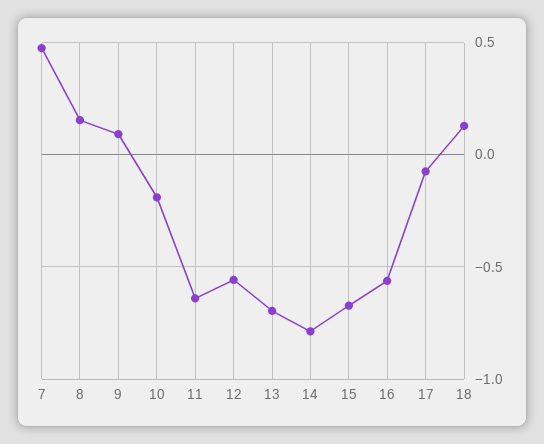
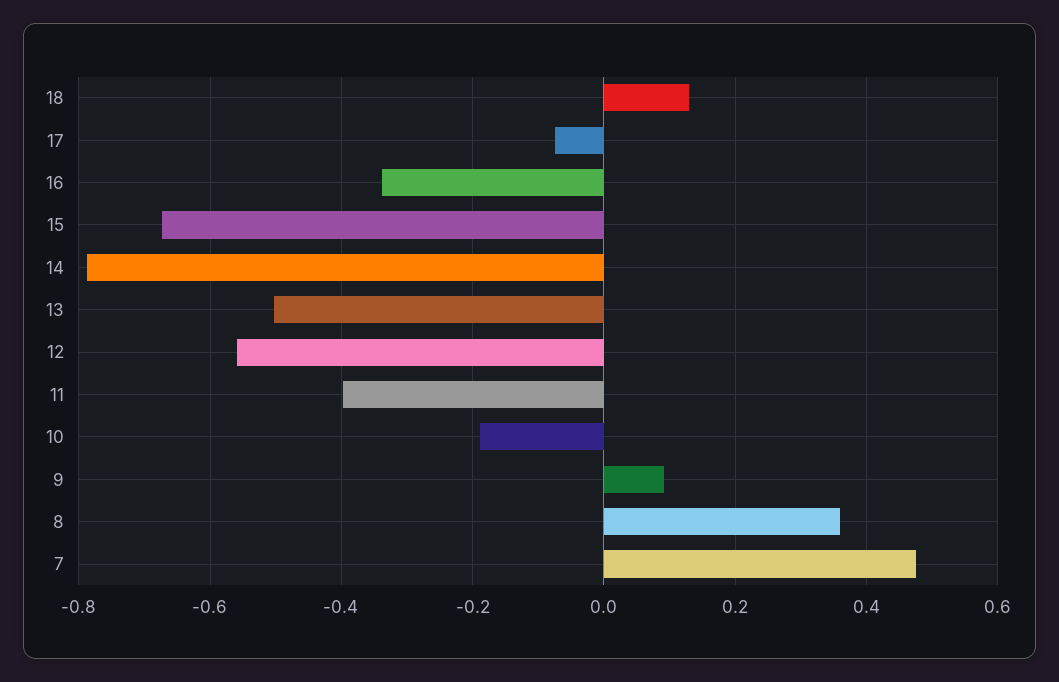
8: 0.15 -> 0.36
11: -0.65 -> -0.4
13: -0.7 -> -0.5
16: -0.55 -> -0.34

